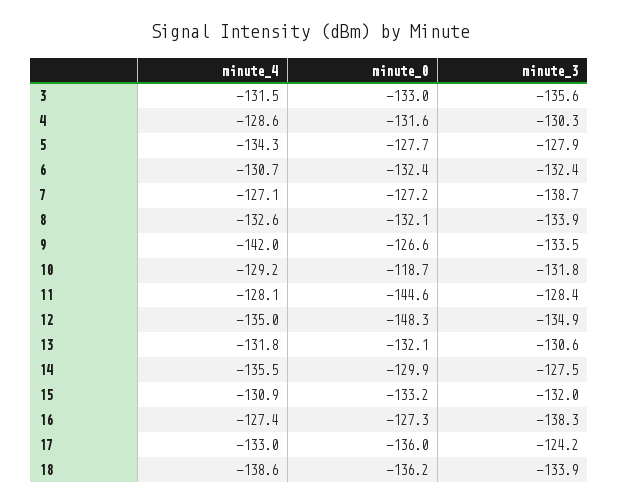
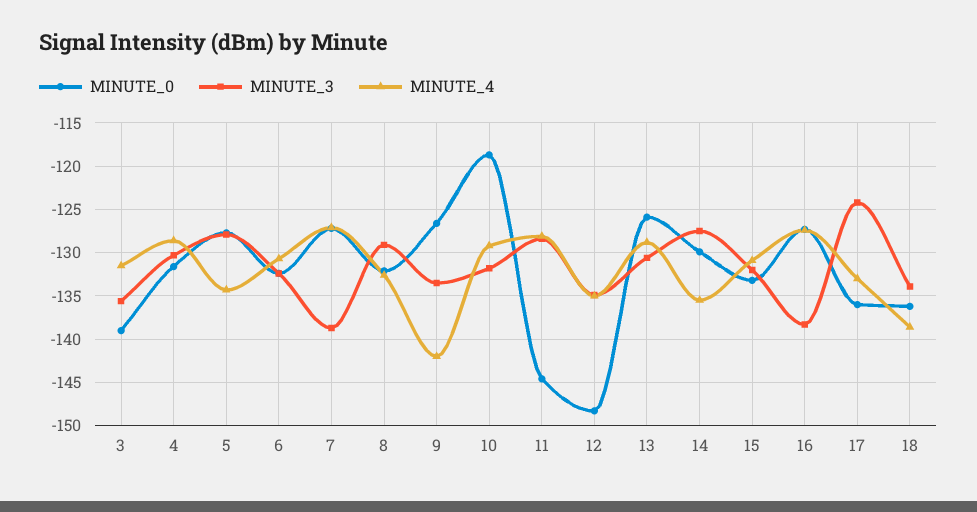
minute_0, 3: -133 -> -139
minute_3, 8: -133.9 -> -129
minute_4, 13: -131.8 -> -129
minute_0, 13: -132.1 -> -126

